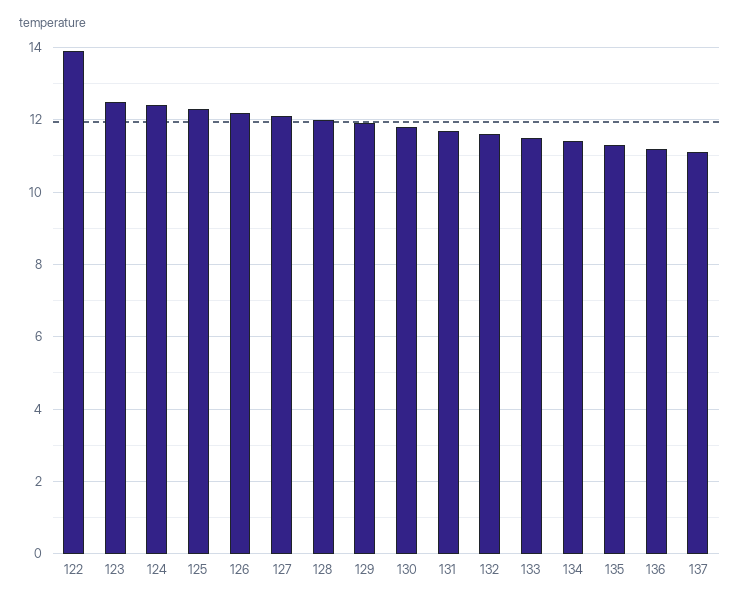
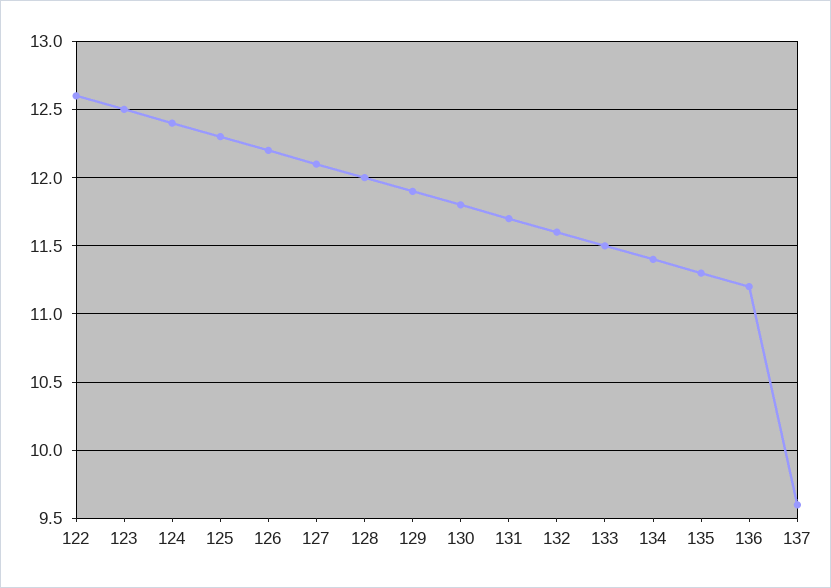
122: 14 -> 12.6
137: 11 -> 9.6

